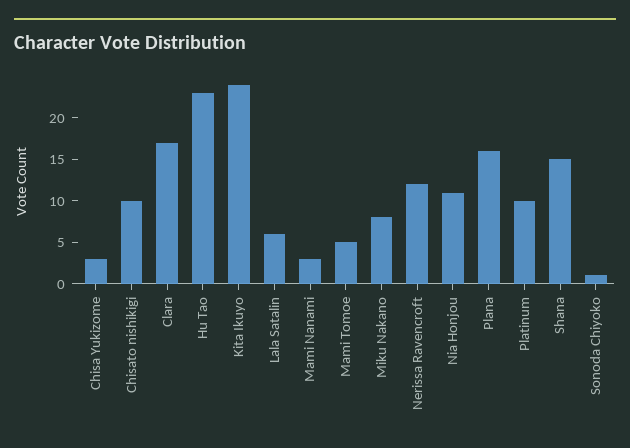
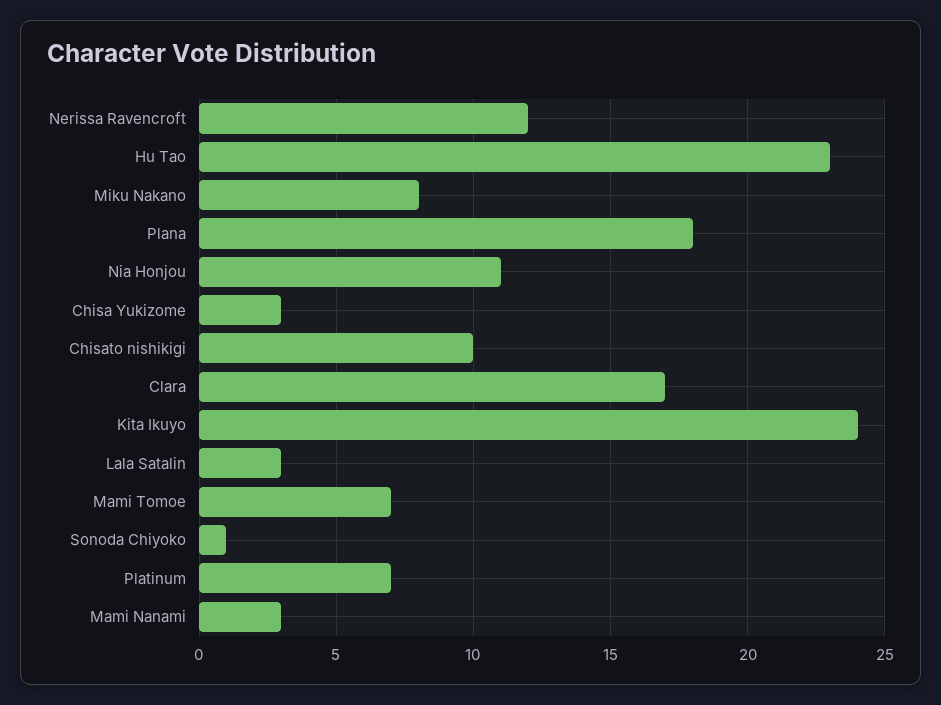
Lala Satalin: 6 -> 3
Mami Tomoe: 5 -> 7
Plana: 16 -> 18
Platinum: 10 -> 7
Shana: 15 -> none

